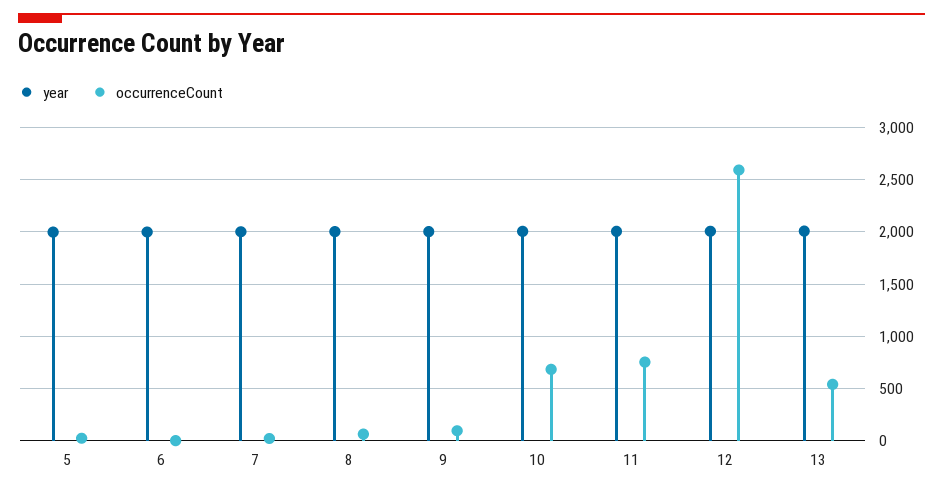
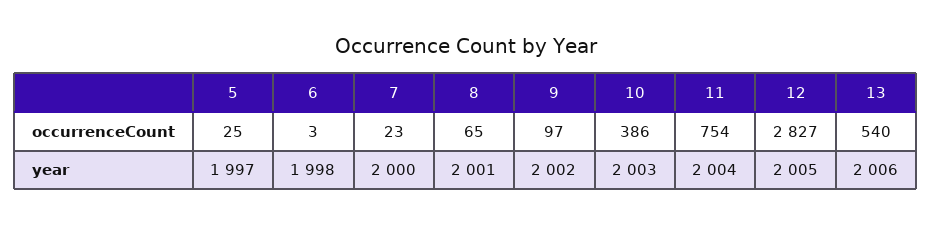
occurrenceCount, 10: 700 -> 386
occurrenceCount, 12: 2600 -> 2827

